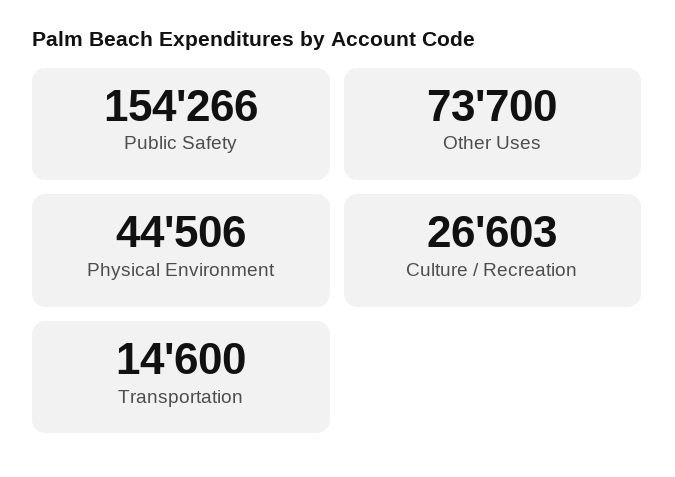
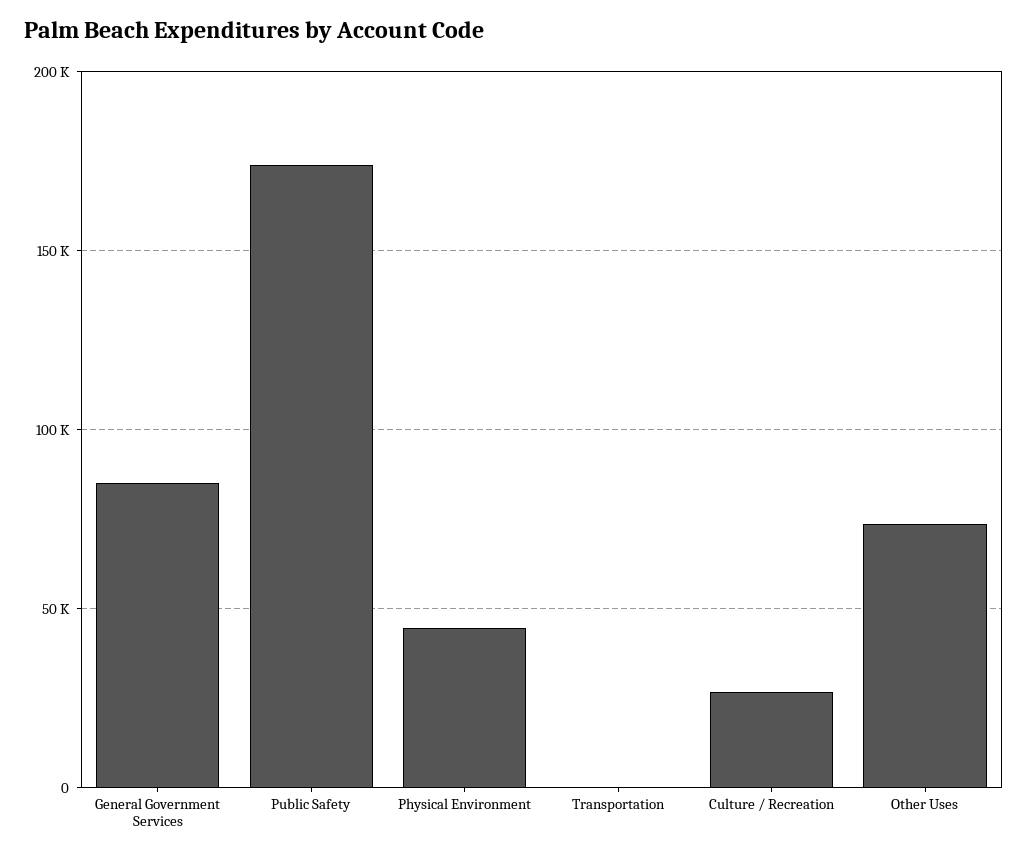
Public Safety: 154266 -> 175000
Transportation: 14600 -> 0
General Government Services: none -> 85000

